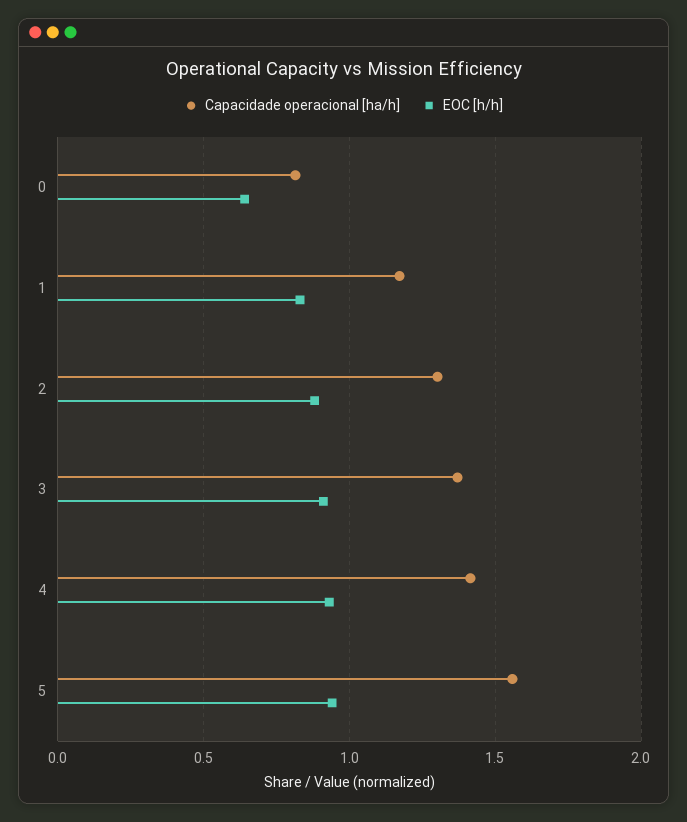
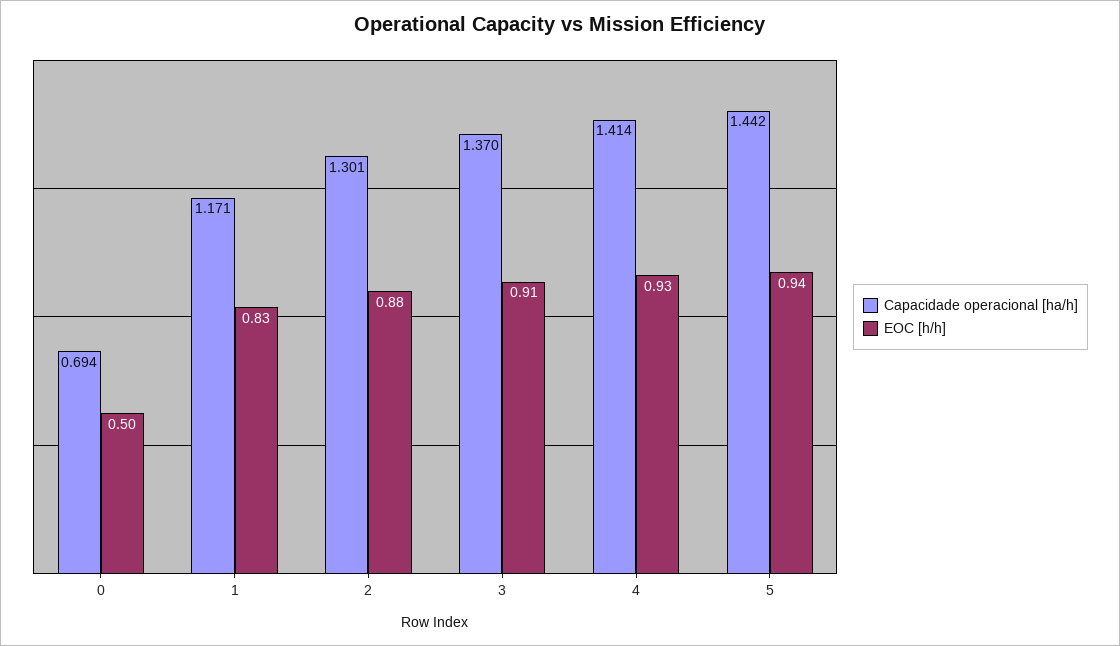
Capacidade operacional [ha/h], 0: 0.8 -> 0.694
EOC [h/h], 0: 0.65 -> 0.5
Capacidade operacional [ha/h], 5: 1.55 -> 1.442

